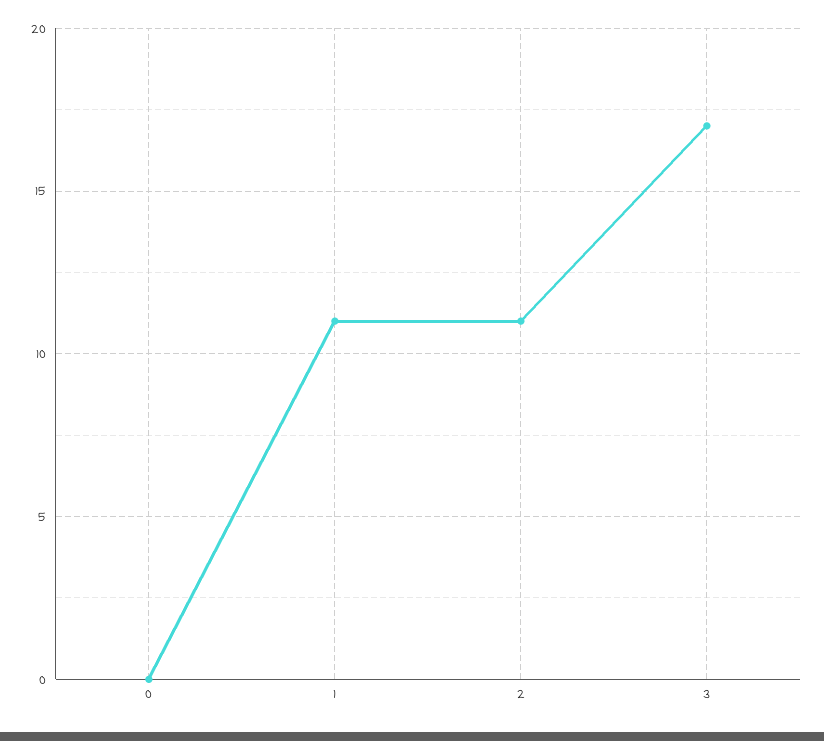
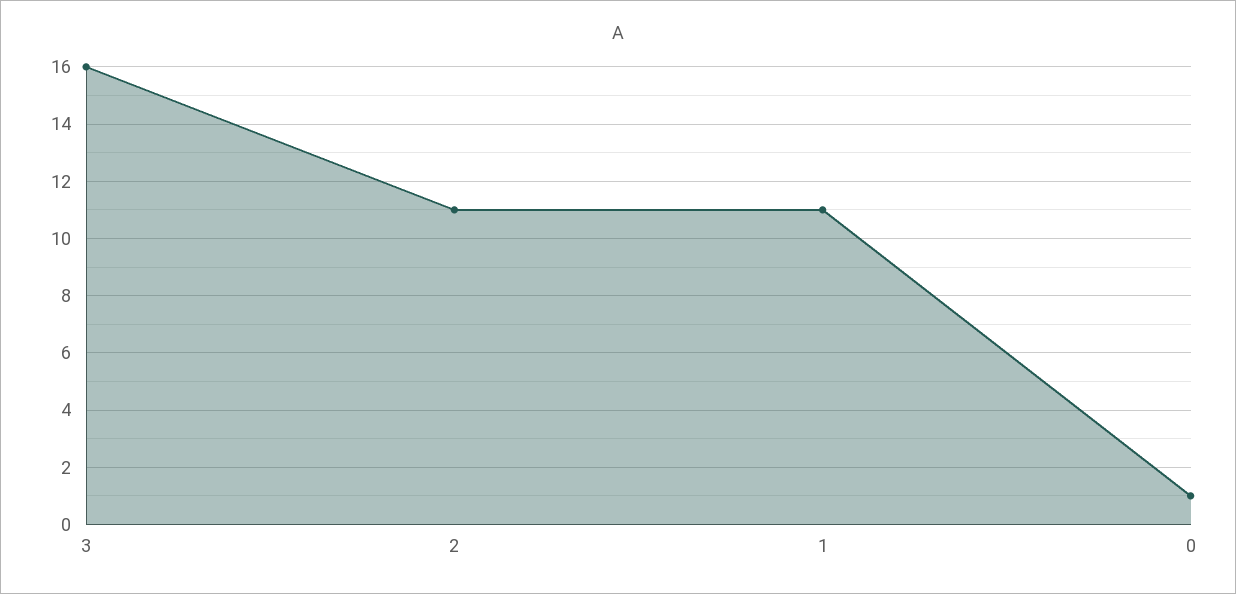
0: 0 -> 1
3: 17 -> 16

